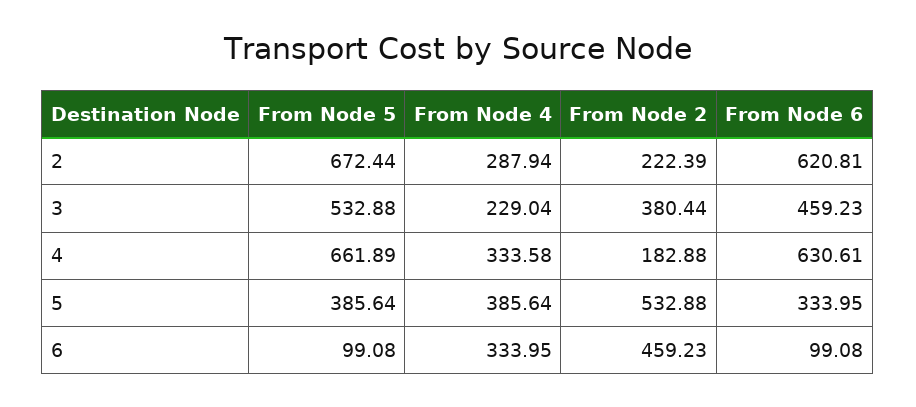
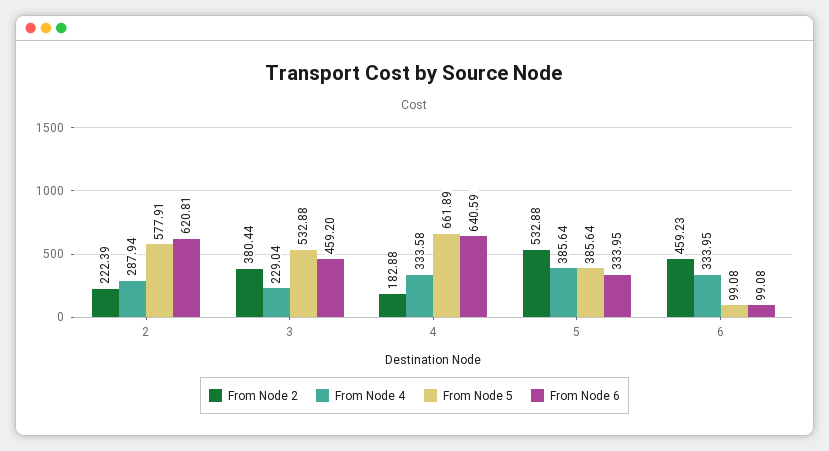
From Node 5, 2: 672.44 -> 577.91
From Node 6, 3: 459.23 -> 459.2
From Node 6, 4: 630.61 -> 640.59

